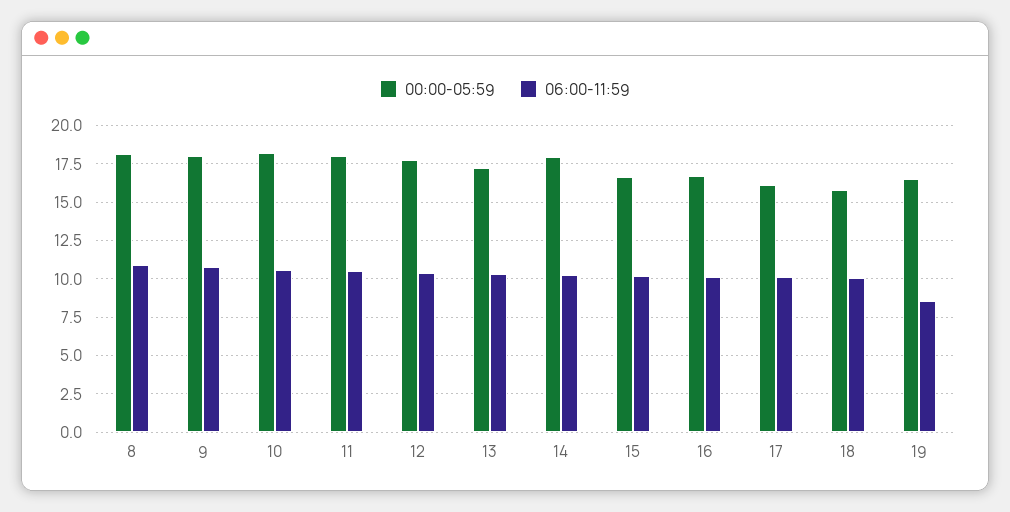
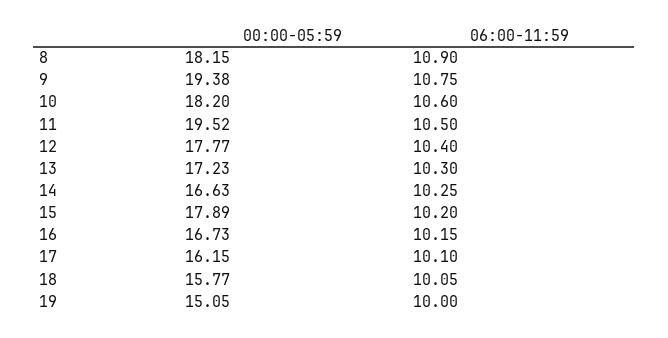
00:00-05:59, 9: 18 -> 19.38
00:00-05:59, 11: 18 -> 19.52
00:00-05:59, 14: 18 -> 16.63
00:00-05:59, 15: 16.5 -> 17.89
00:00-05:59, 19: 16.5 -> 15.05
06:00-11:59, 19: 8.5 -> 10

